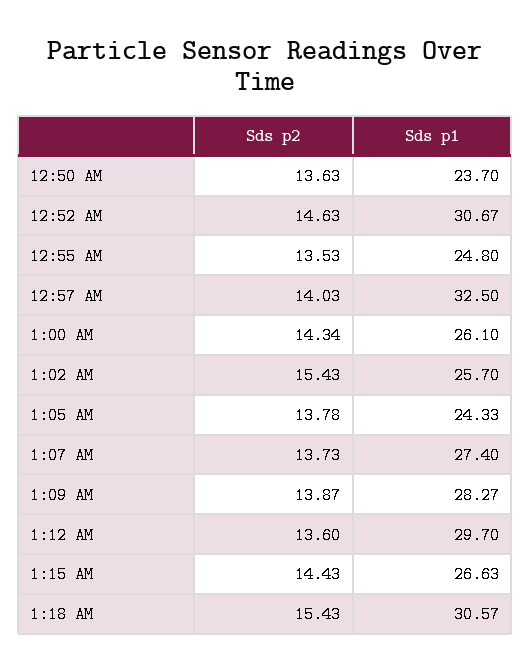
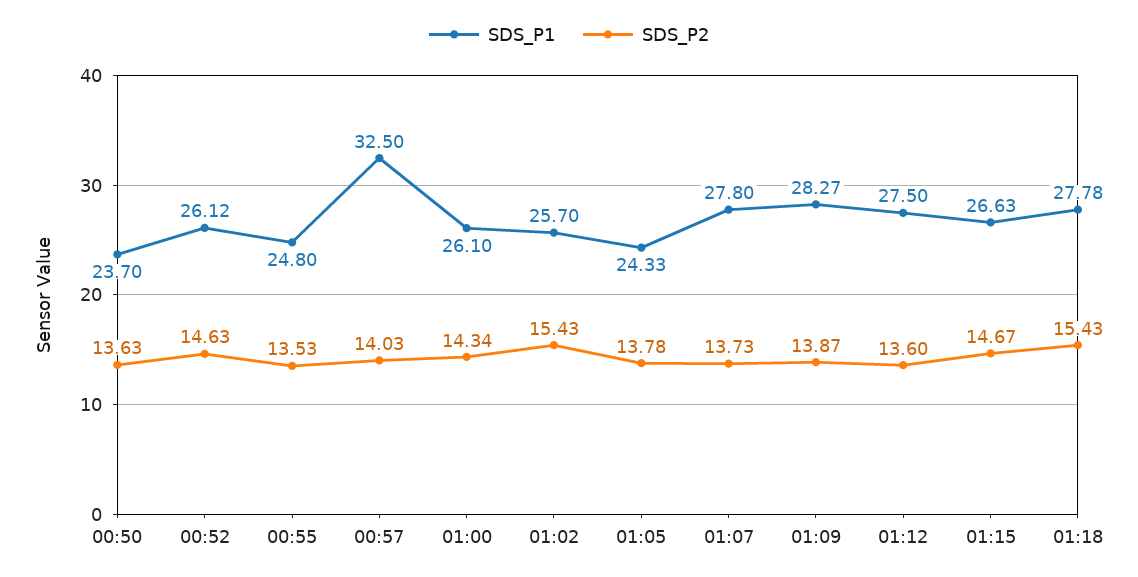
Sds p1, 12:52 AM: 30.67 -> 26.12
Sds p1, 1:07 AM: 27.4 -> 27.8
Sds p1, 1:12 AM: 29.7 -> 27.5
Sds p2, 1:15 AM: 14.43 -> 14.67
Sds p1, 1:18 AM: 30.57 -> 27.78

